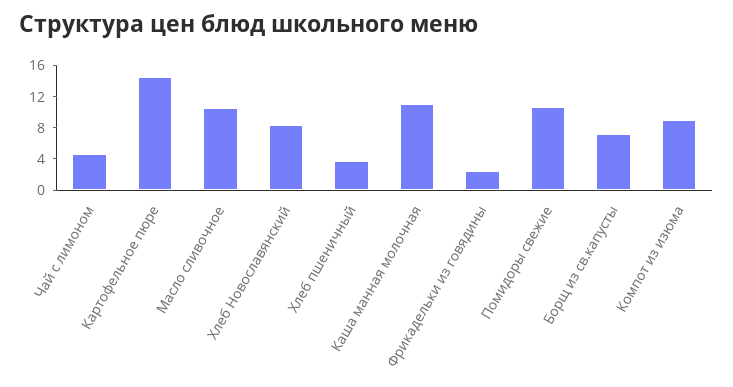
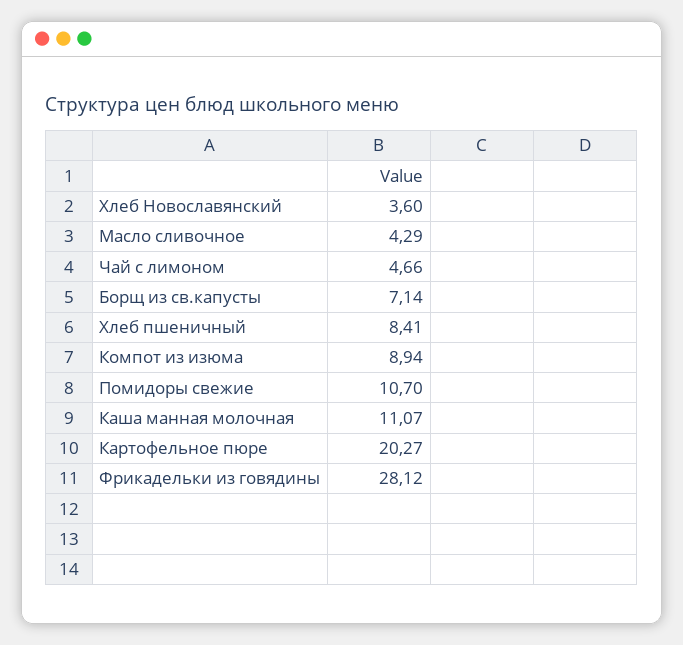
Картофельное пюре: 14 -> 20.27
Масло сливочное: 10 -> 4.29
Хлеб Новославянский: 8 -> 3.6
Хлеб пшеничный: 4 -> 8.41
Фрикадельки из говядины: 2 -> 28.12

